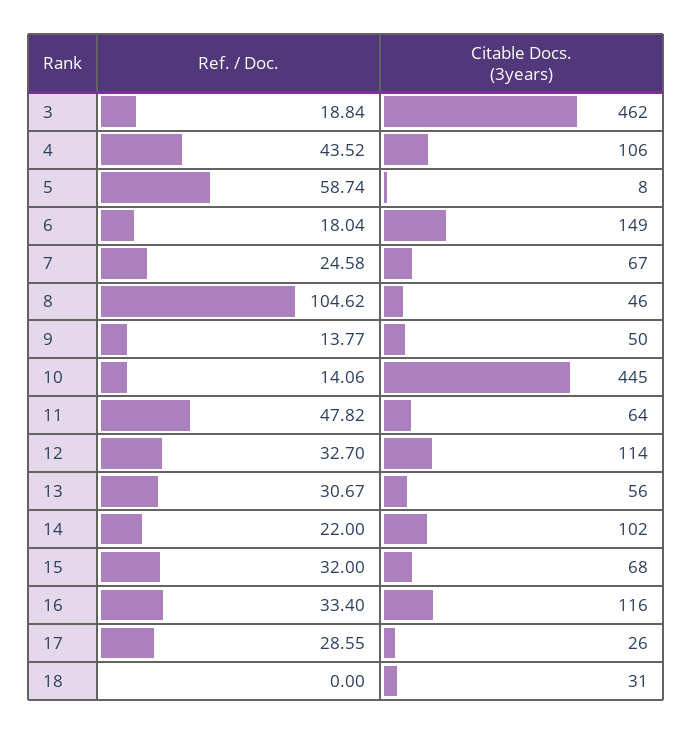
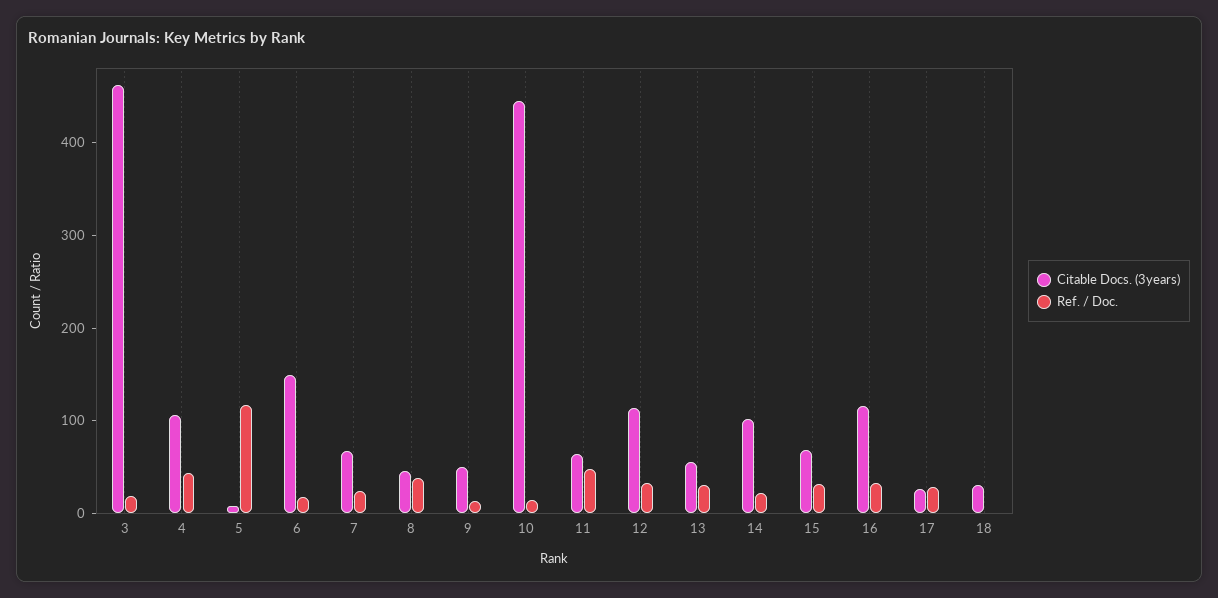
Ref. / Doc., 5: 58.74 -> 120
Ref. / Doc., 8: 104.62 -> 40

